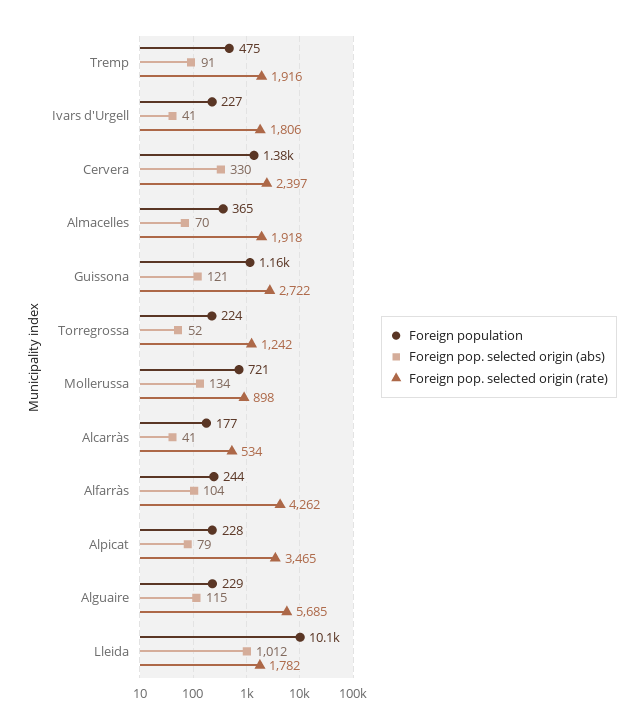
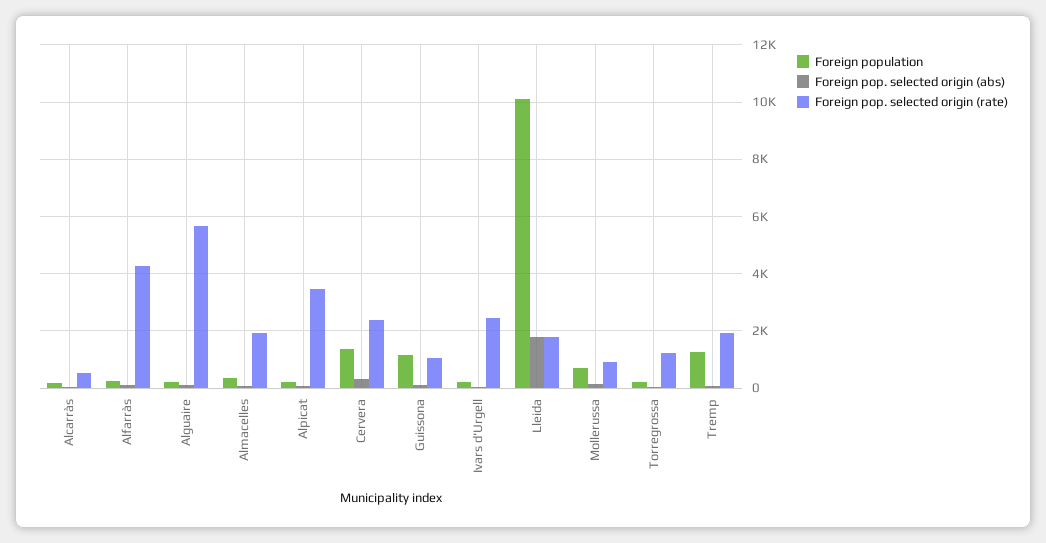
Foreign population, Tremp: 475 -> 1250
Foreign pop. selected origin (rate), Ivars d'Urgell: 1806 -> 2500
Foreign pop. selected origin (rate), Guissona: 2722 -> 1000
Foreign pop. selected origin (abs), Lleida: 1012 -> 1750

